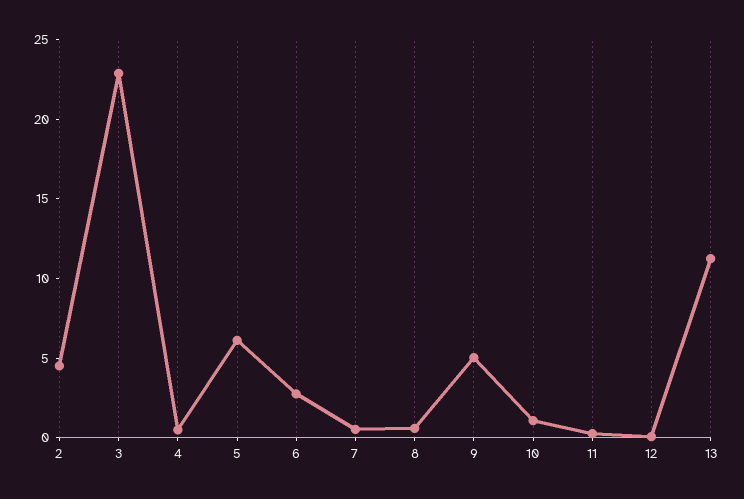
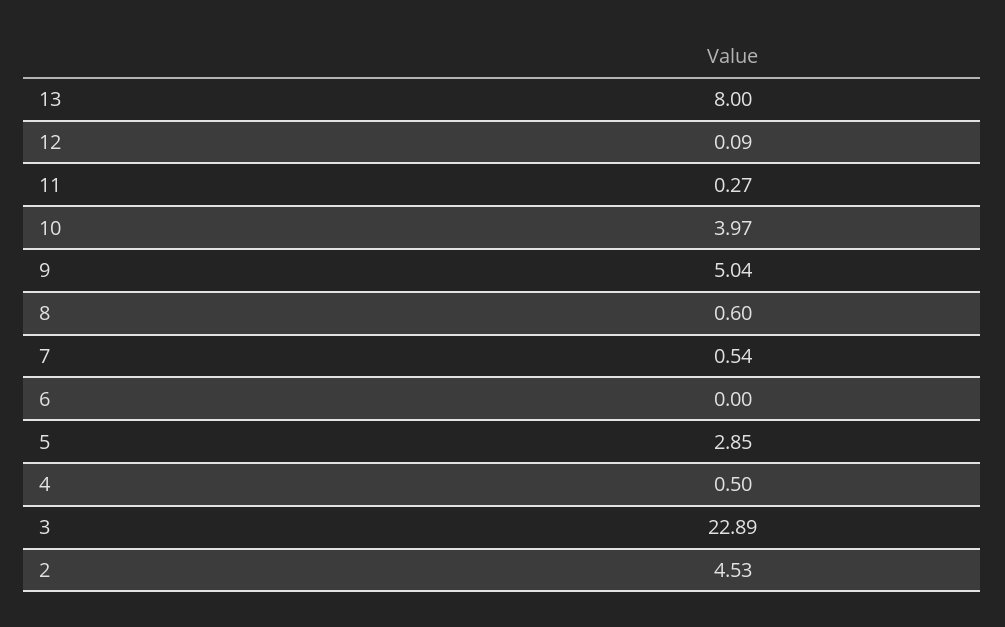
5: 6 -> 2.85
6: 3 -> 0
10: 1 -> 3.97
13: 11 -> 8

